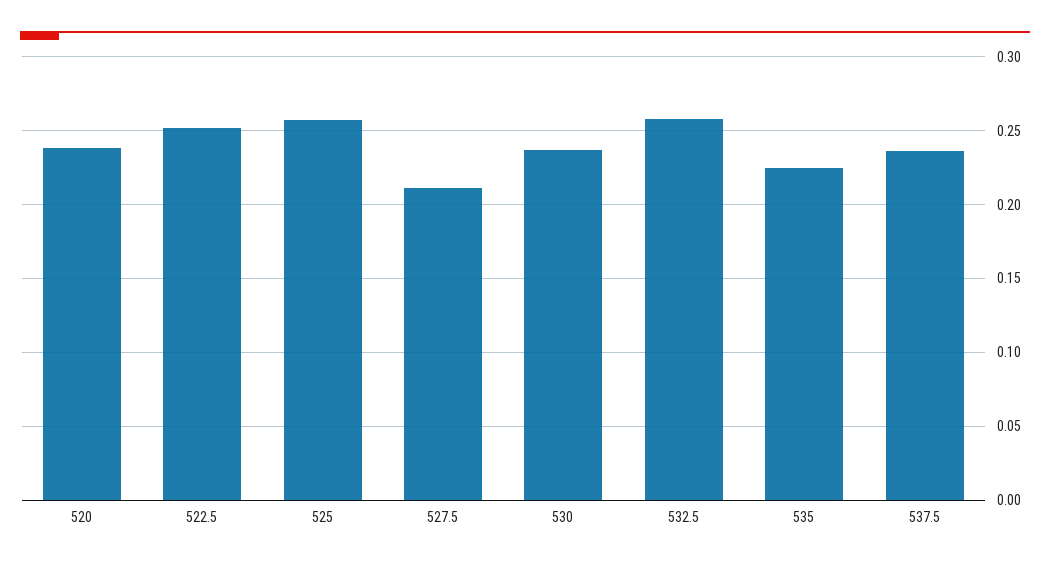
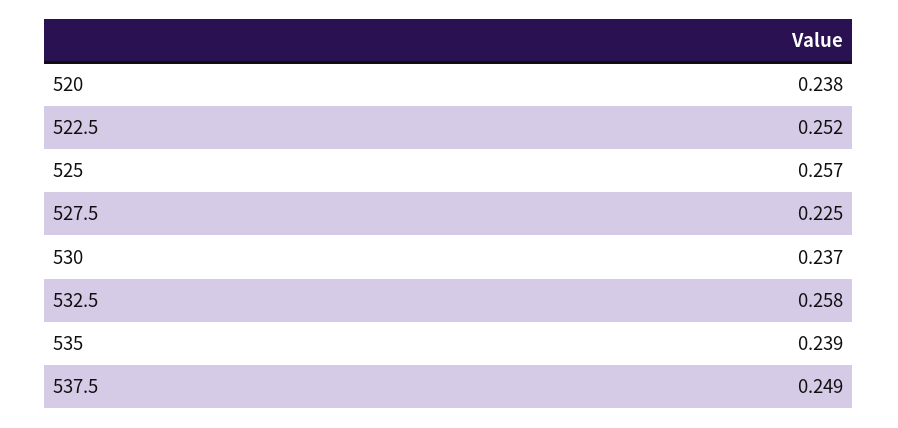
527.5: 0.21 -> 0.225
535: 0.225 -> 0.239
537.5: 0.235 -> 0.249

